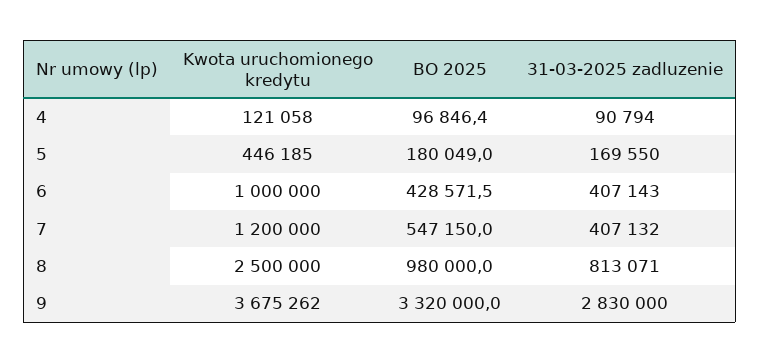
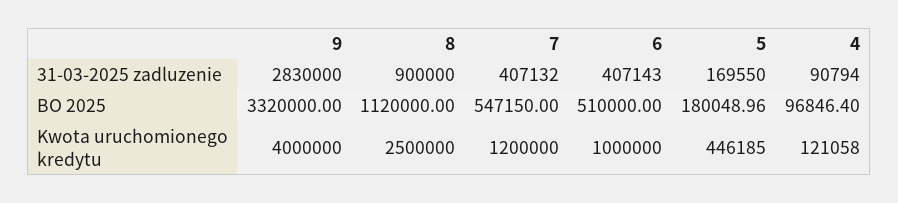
BO 2025, 6: 428571.5 -> 510000
BO 2025, 8: 980000 -> 1120000
31-03-2025 zadluzenie, 8: 813071 -> 900000
Kwota uruchomionego kredytu, 9: 3675262 -> 4000000

